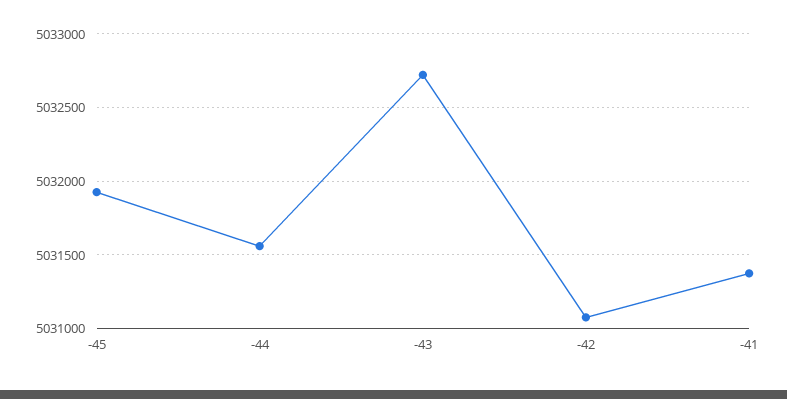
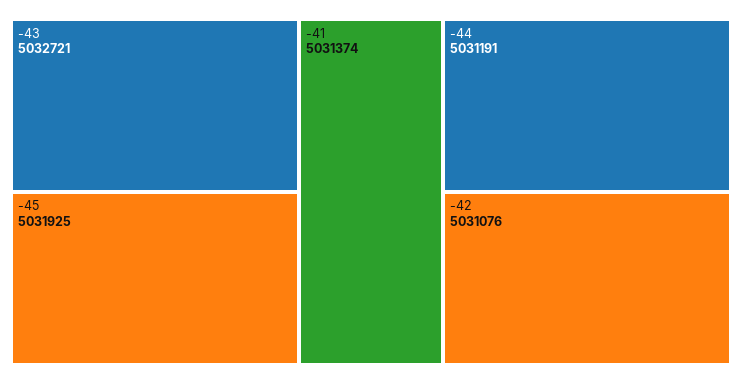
-44: 5031550 -> 5031191

